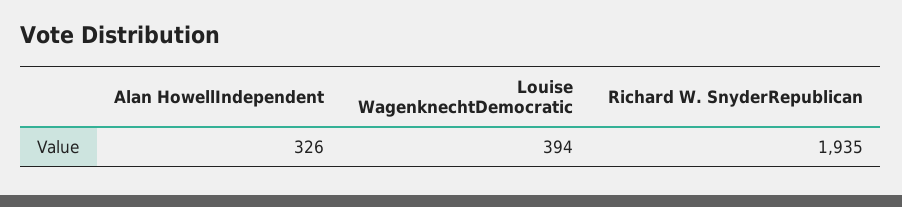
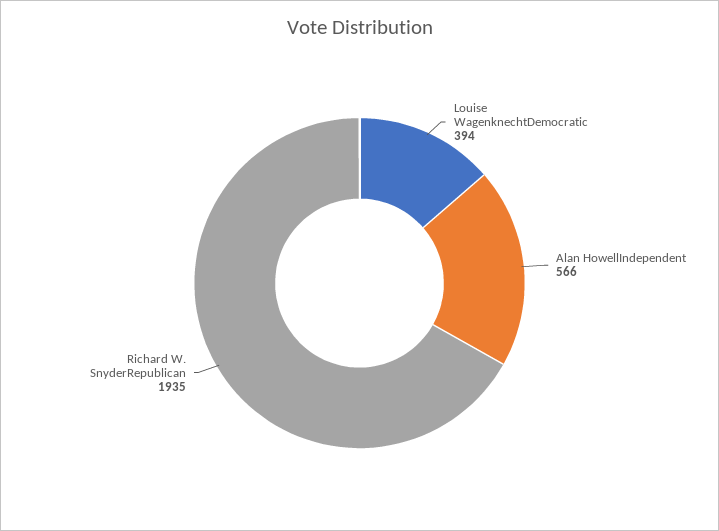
Alan HowellIndependent: 326 -> 566

